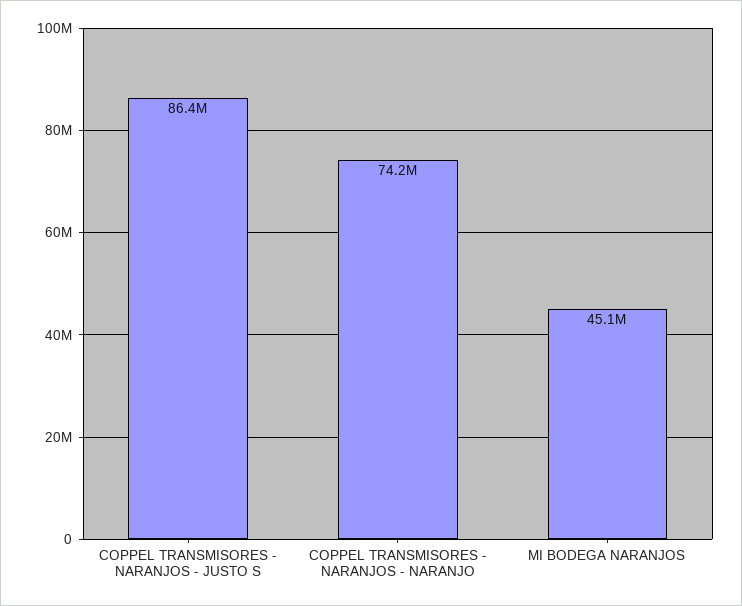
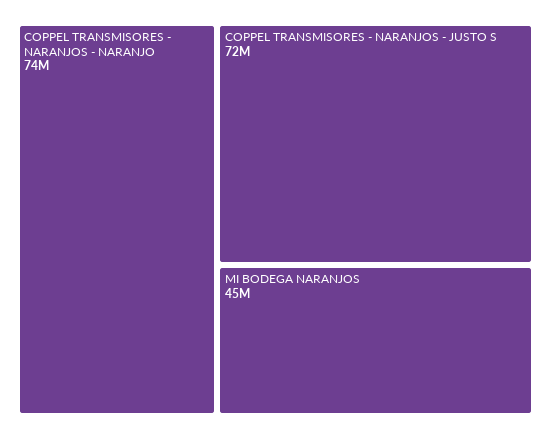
COPPEL TRANSMISORES - NARANJOS - JUSTO S: 86400000 -> 72000000

